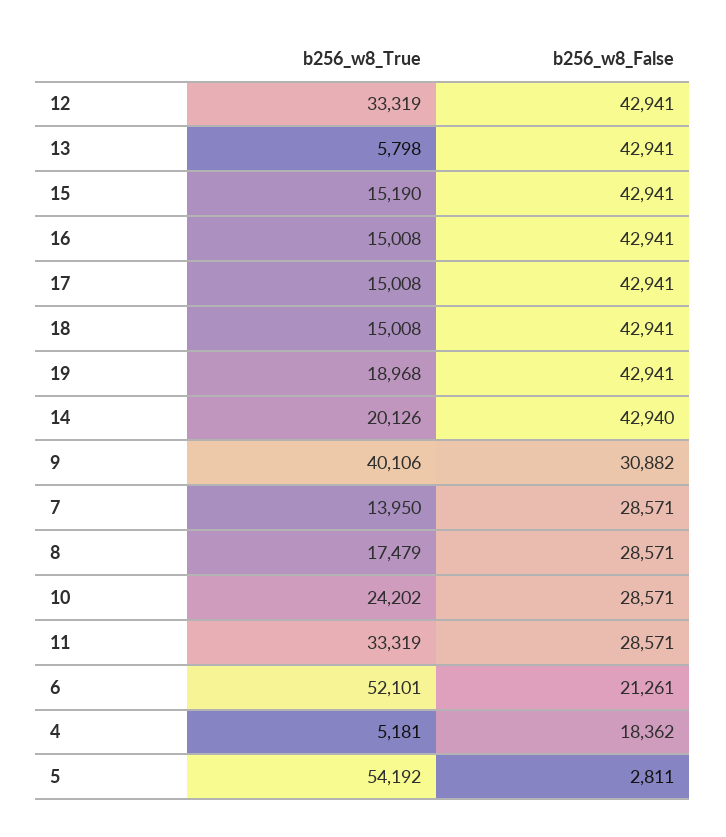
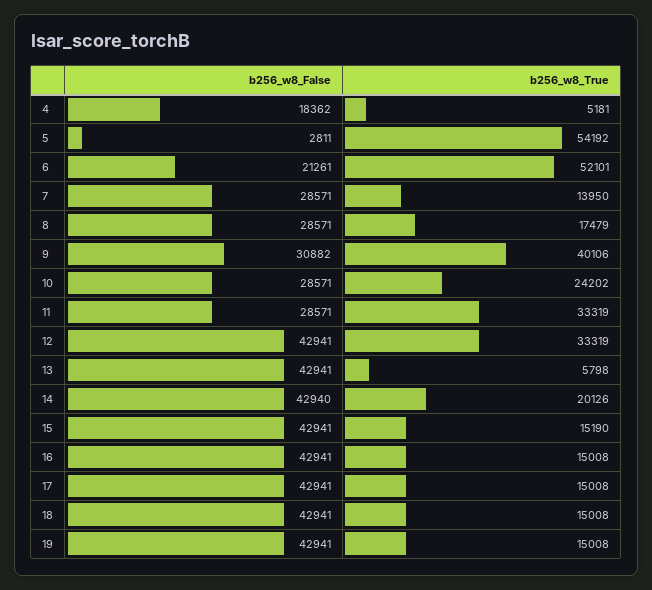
b256_w8_True, 19: 18968 -> 15008

